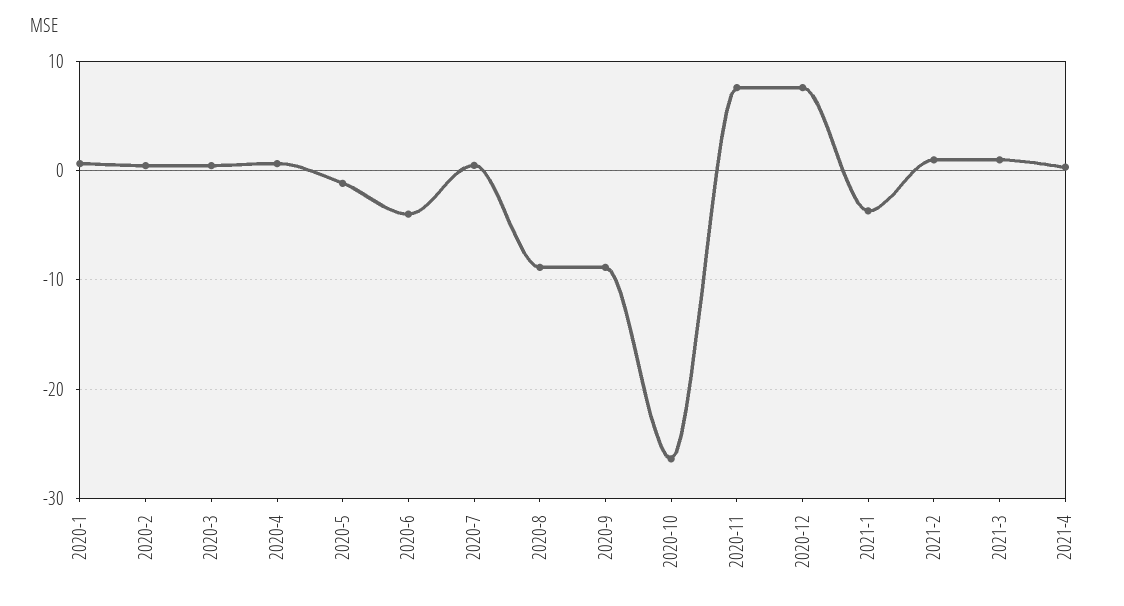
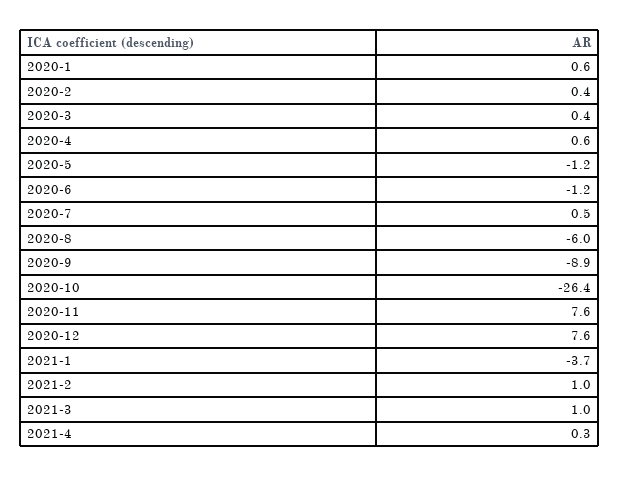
2020-6: -4 -> -1.2
2020-8: -9 -> -6

